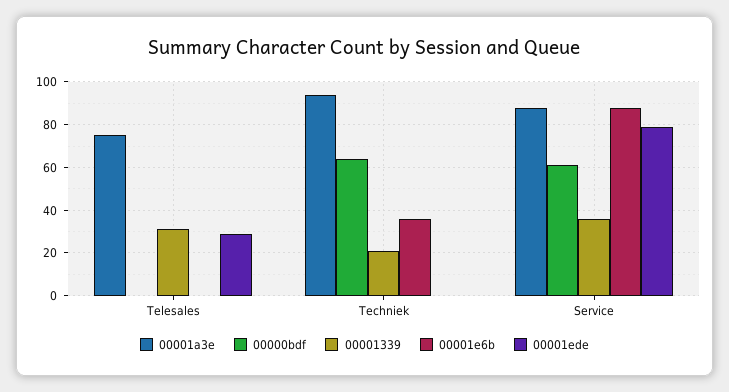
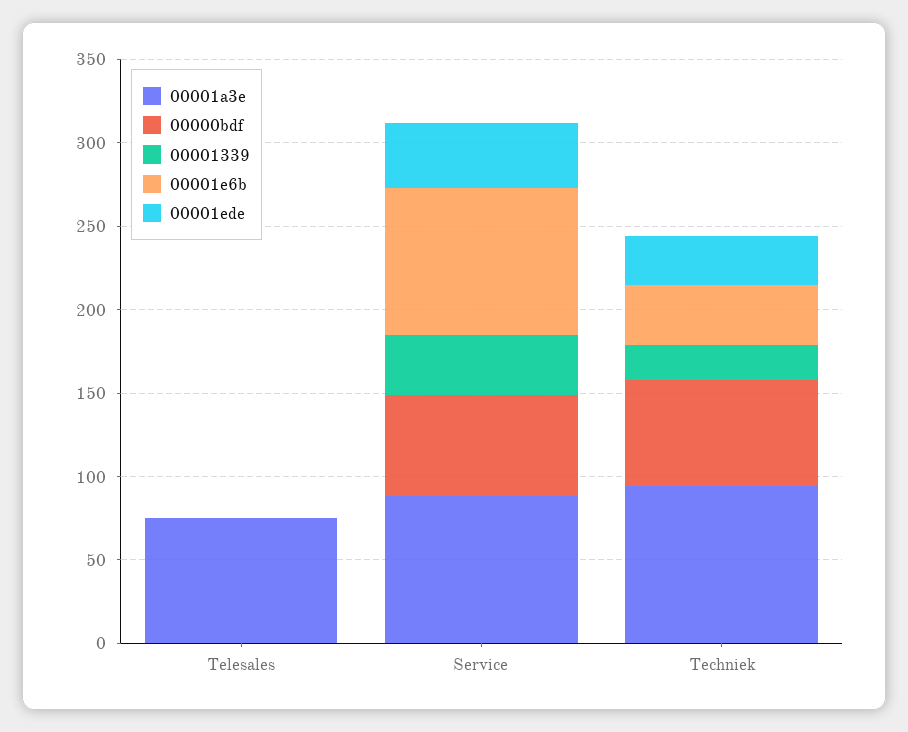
00001339, Telesales: 30 -> 0
00001ede, Telesales: 30 -> 0
00001ede, Techniek: 0 -> 30
00001ede, Service: 80 -> 40

